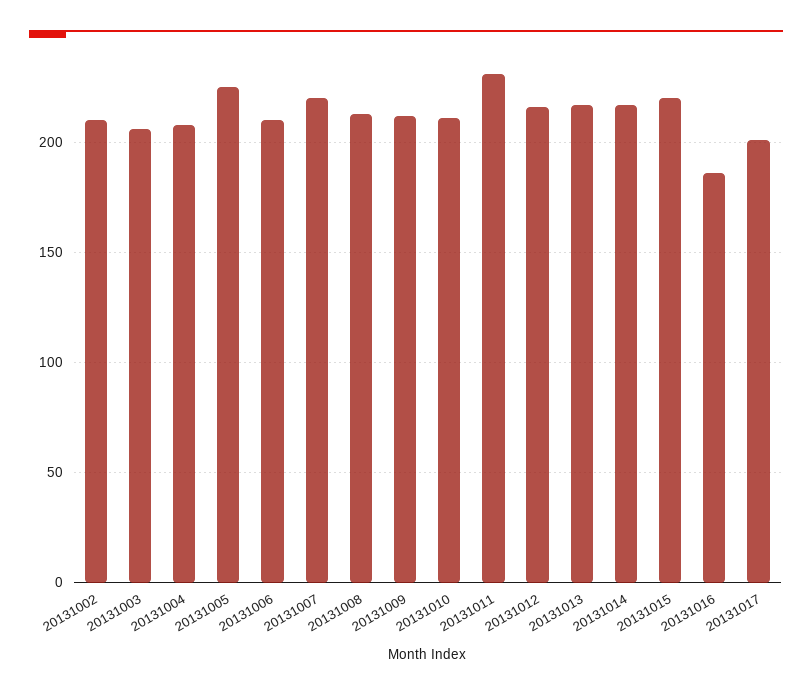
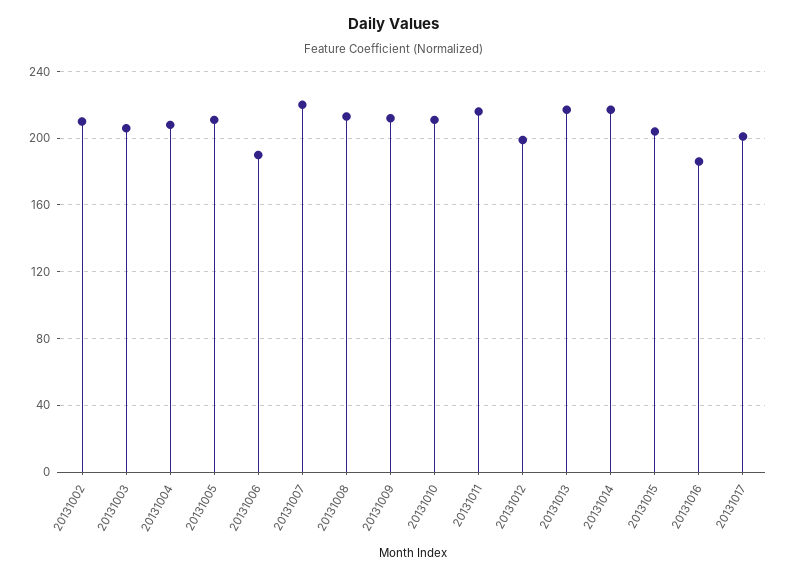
20131005: 225 -> 210
20131006: 210 -> 190
20131011: 230 -> 215
20131012: 215 -> 200
20131015: 220 -> 205

